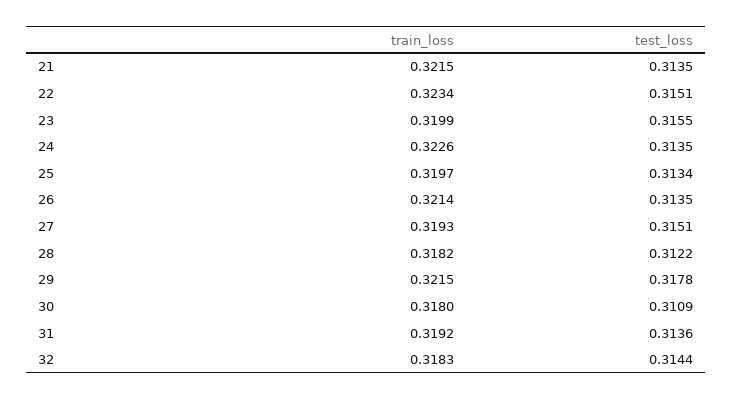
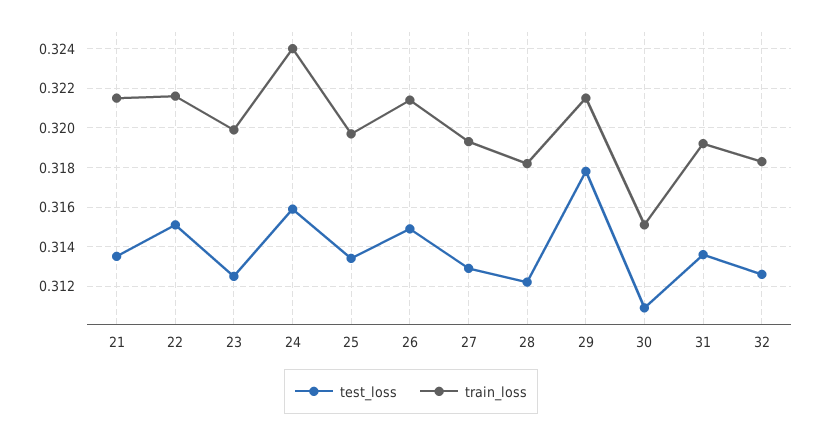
train_loss, 22: 0.3234 -> 0.3215
test_loss, 23: 0.3155 -> 0.3125
train_loss, 24: 0.3226 -> 0.324
test_loss, 24: 0.3135 -> 0.316
test_loss, 26: 0.3135 -> 0.315
test_loss, 27: 0.3151 -> 0.313
train_loss, 30: 0.318 -> 0.315
test_loss, 32: 0.3144 -> 0.3125

